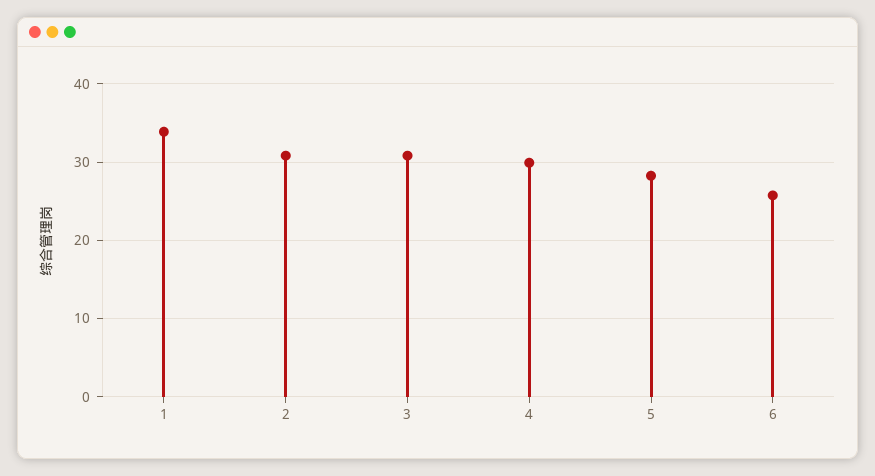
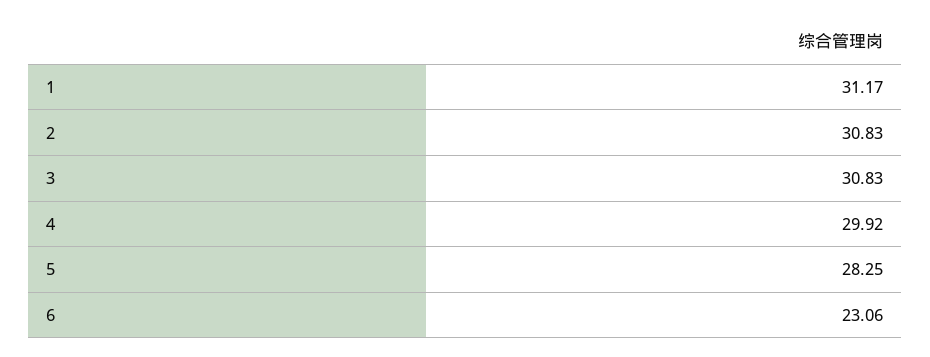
1: 34 -> 31.17
6: 26 -> 23.06

